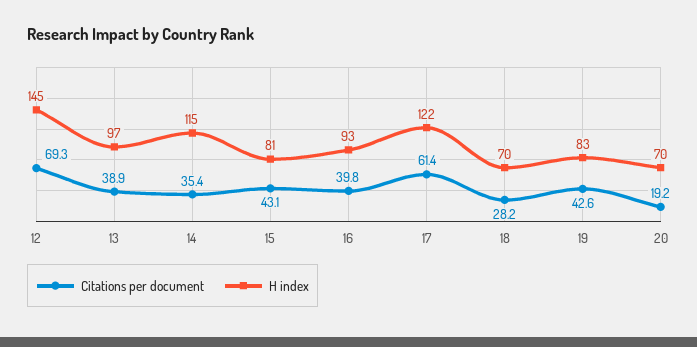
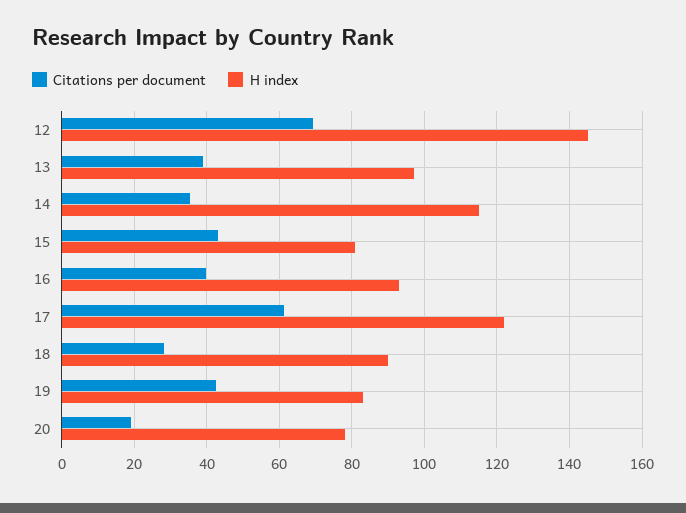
H index, 18: 70 -> 90
H index, 20: 70 -> 78

